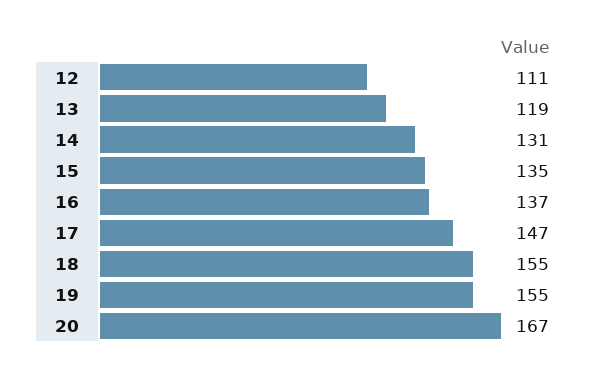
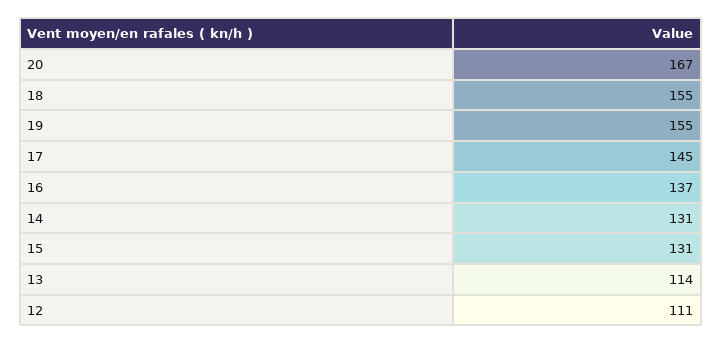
13: 119 -> 114
15: 135 -> 131
17: 147 -> 145

